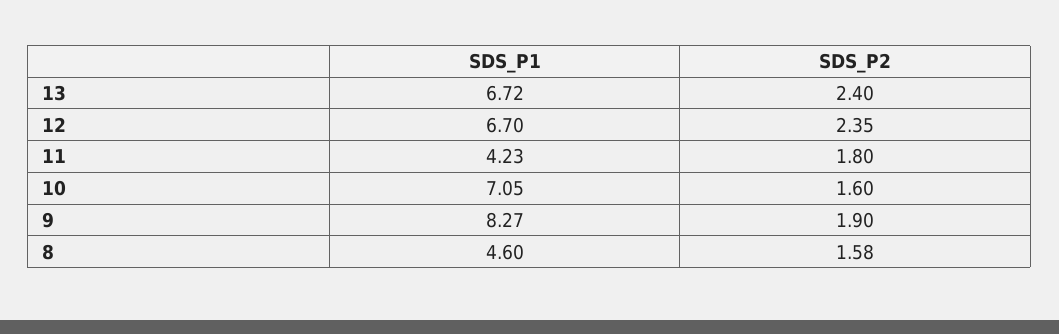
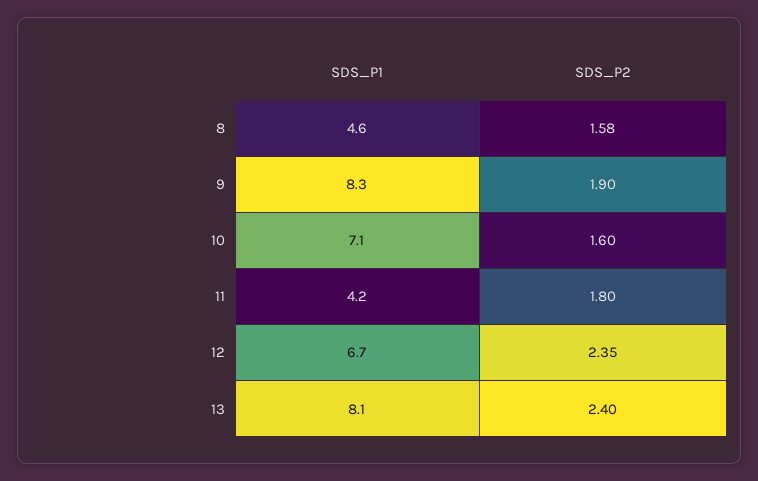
SDS_P1, 13: 6.72 -> 8.1

